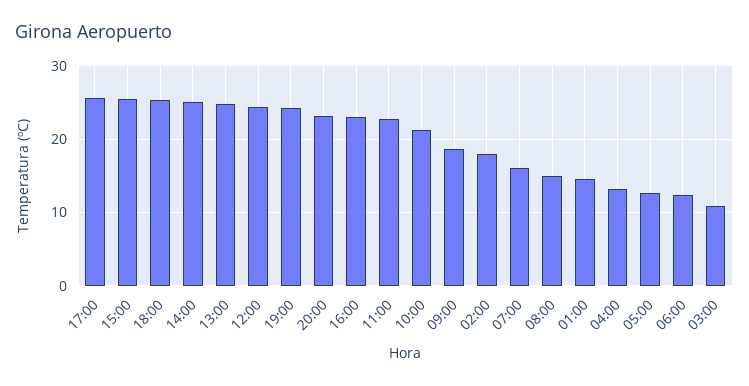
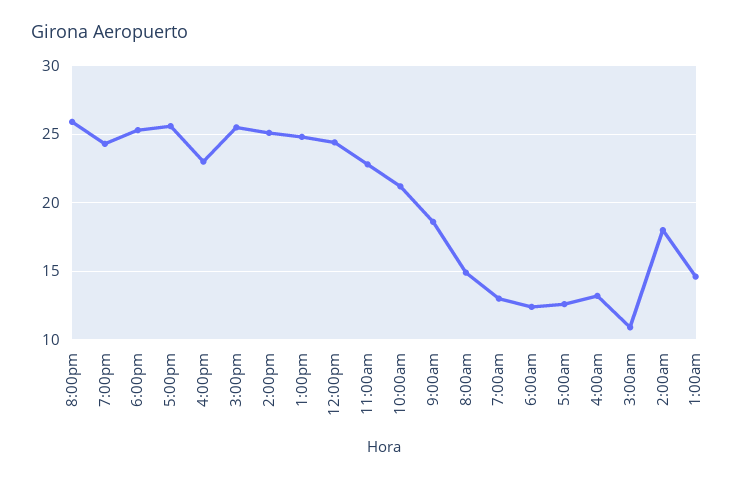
20:00: 23 -> 26
07:00: 16 -> 13

